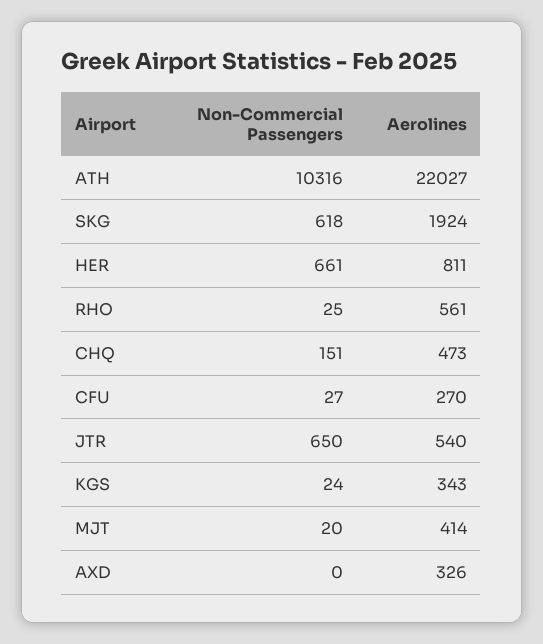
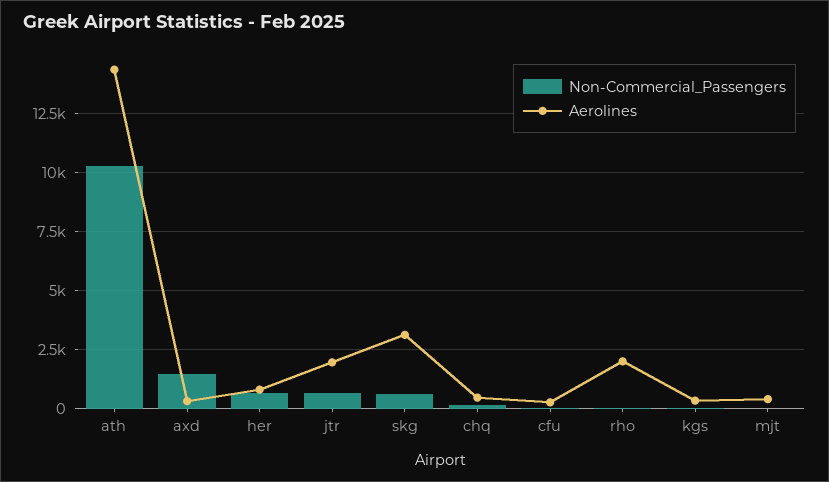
Aerolines, ATH: 22027 -> 14500
Aerolines, SKG: 1924 -> 3000
Aerolines, RHO: 561 -> 2000
Aerolines, JTR: 540 -> 2000
Non-Commercial Passengers, AXD: 0 -> 1500

